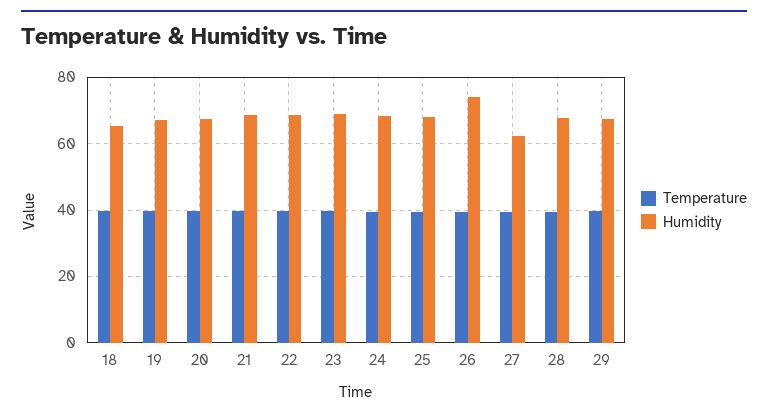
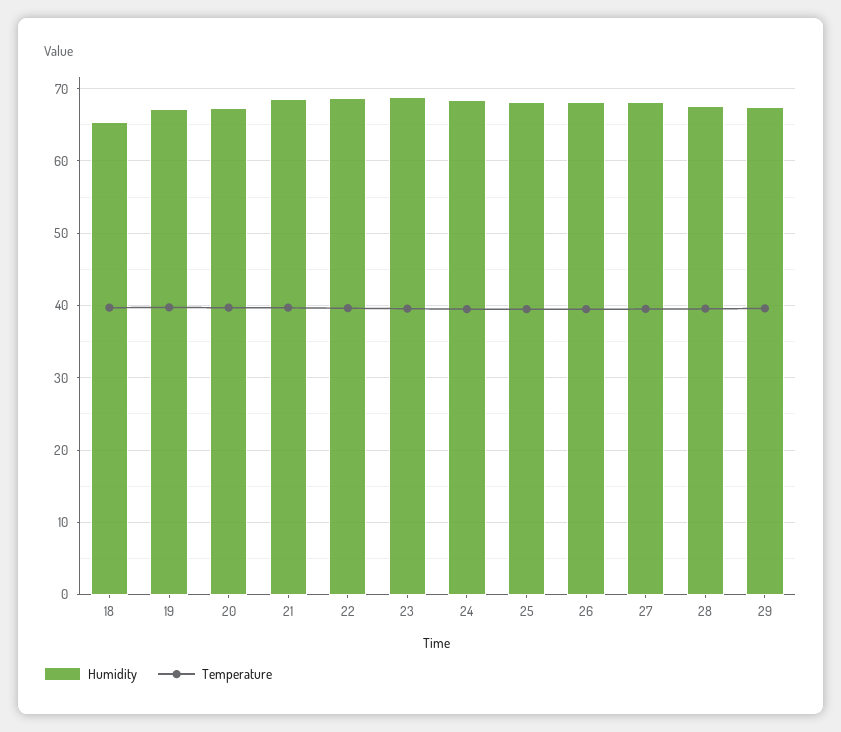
Humidity, 26: 74 -> 68
Humidity, 27: 62 -> 68

